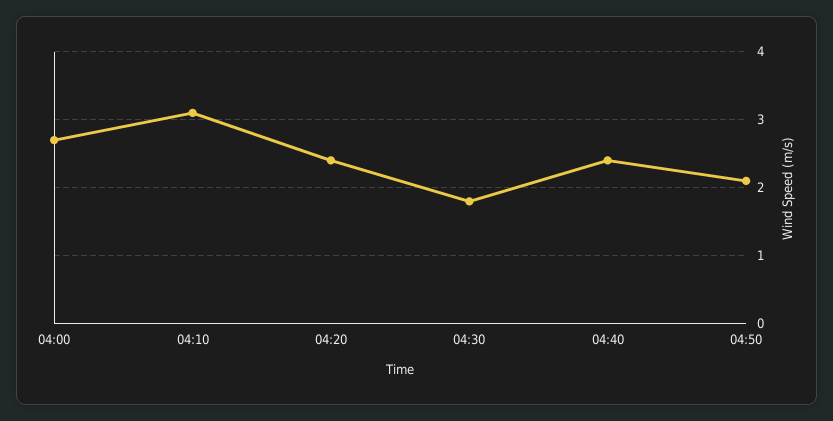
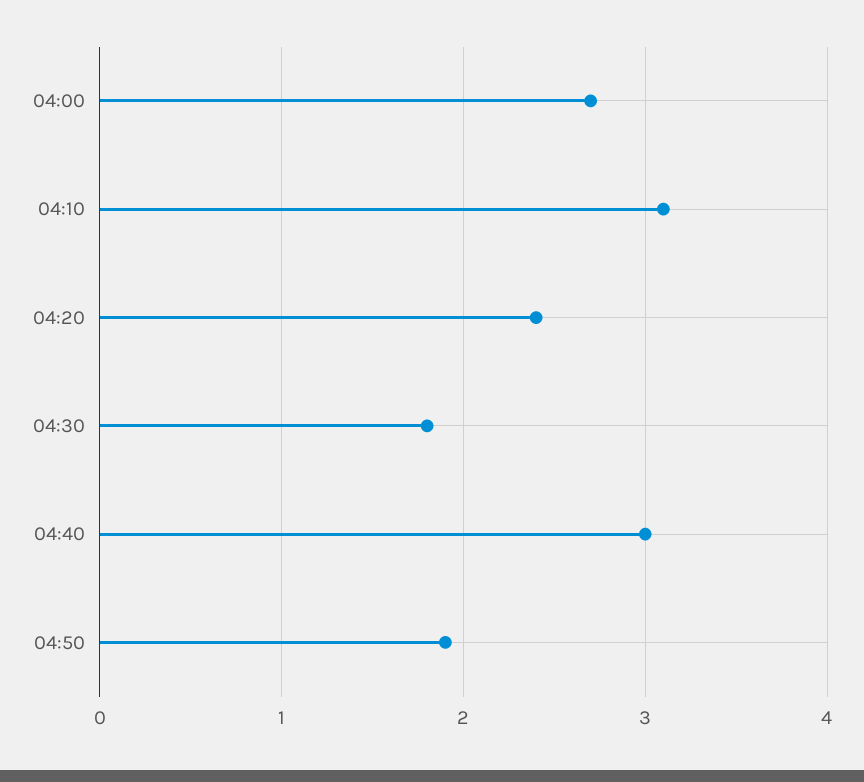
04:40: 2.4 -> 3
04:50: 2.1 -> 1.9

